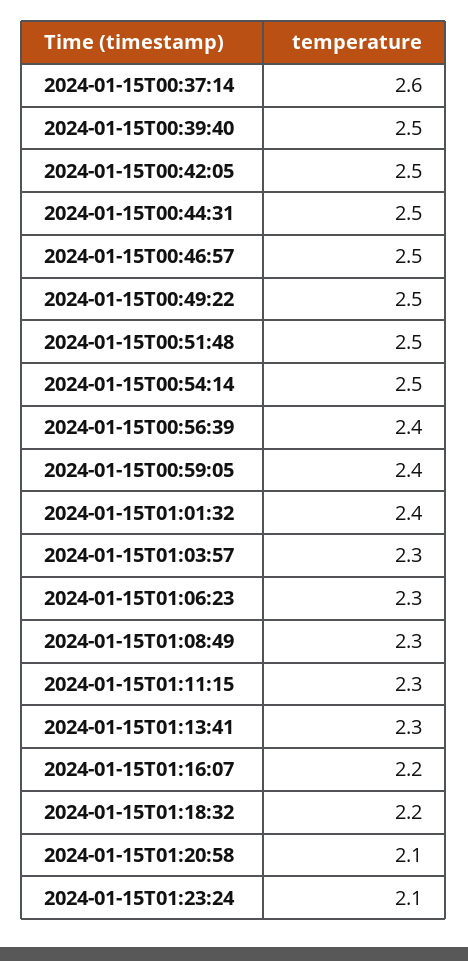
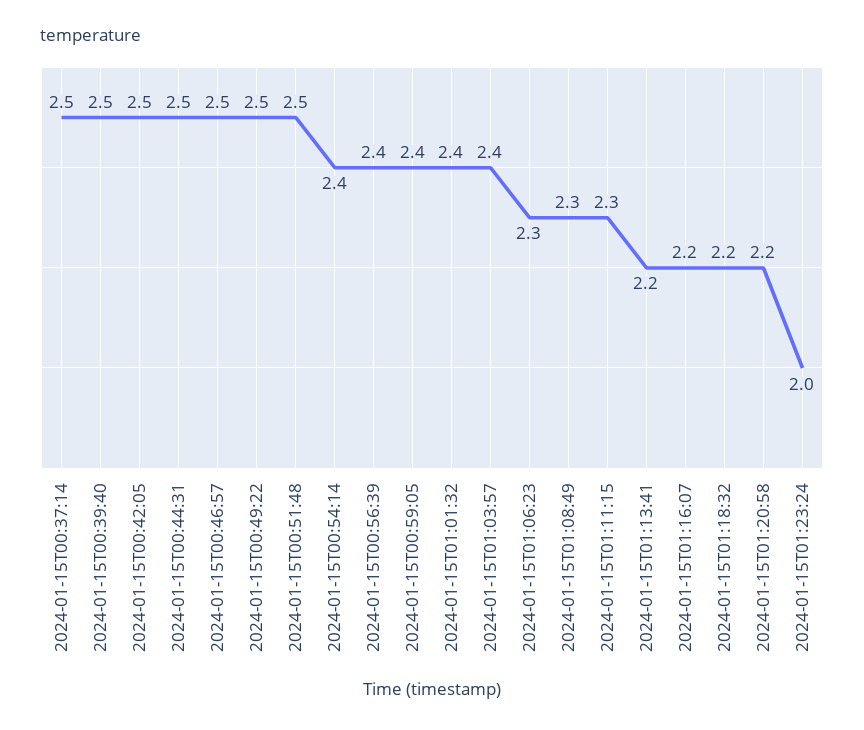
2024-01-15T00:37:14: 2.6 -> 2.5
2024-01-15T00:54:14: 2.5 -> 2.4
2024-01-15T01:03:57: 2.3 -> 2.4
2024-01-15T01:13:41: 2.3 -> 2.2
2024-01-15T01:20:58: 2.1 -> 2.2
2024-01-15T01:23:24: 2.1 -> 2

